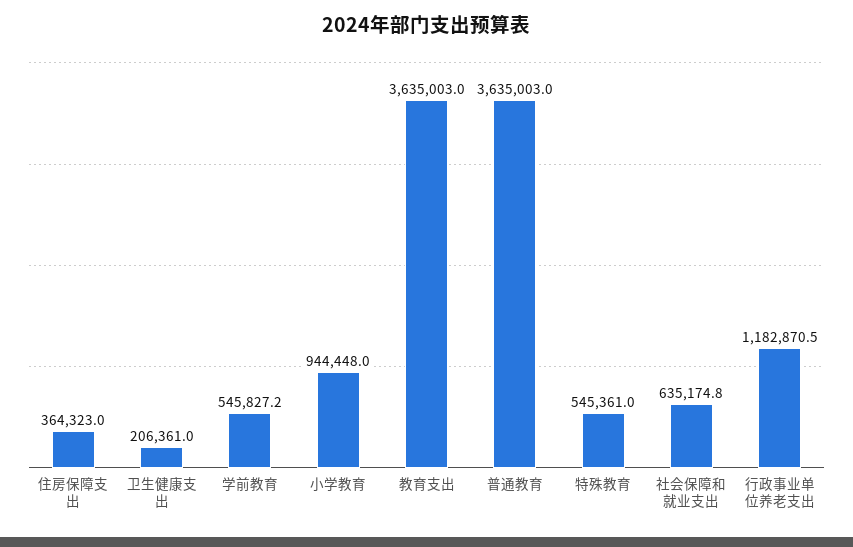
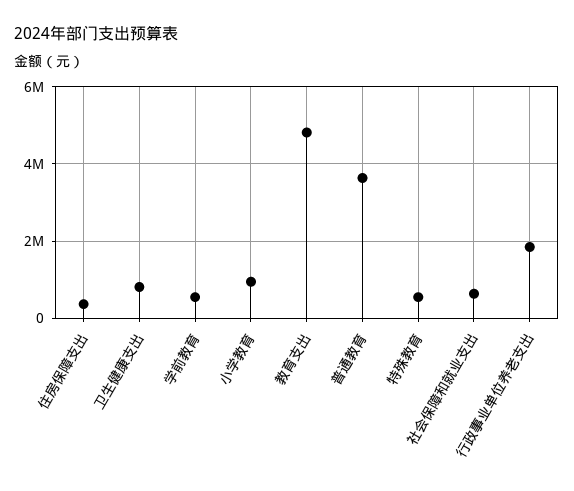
卫生健康支出: 206361 -> 800000
教育支出: 3635003 -> 4800000
行政事业单位养老支出: 1182870.5 -> 1800000

